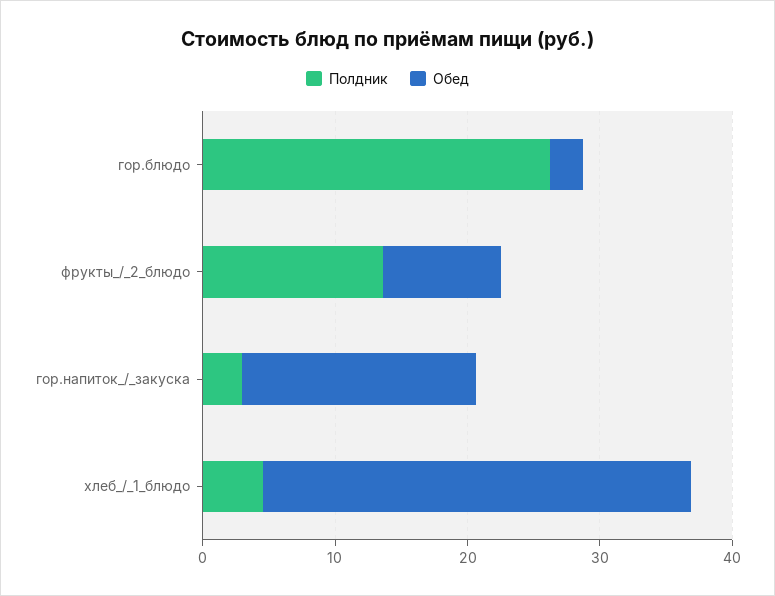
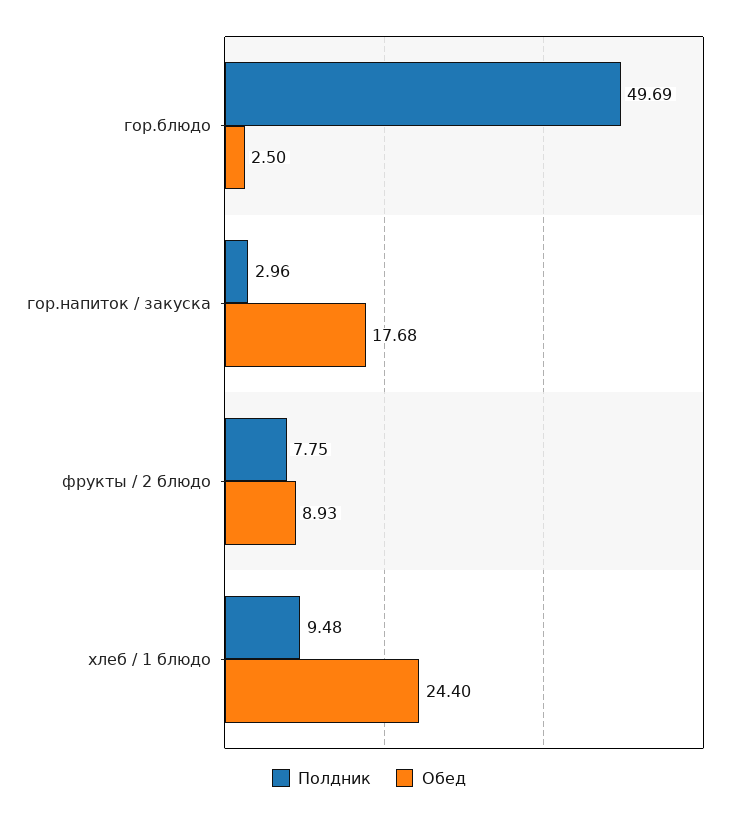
Полдник, гор.блюдо: 26 -> 49.69
Полдник, фрукты_/_2_блюдо: 14 -> 7.75
Полдник, хлеб_/_1_блюдо: 4 -> 9.48
Обед, хлеб_/_1_блюдо: 32 -> 24.4

